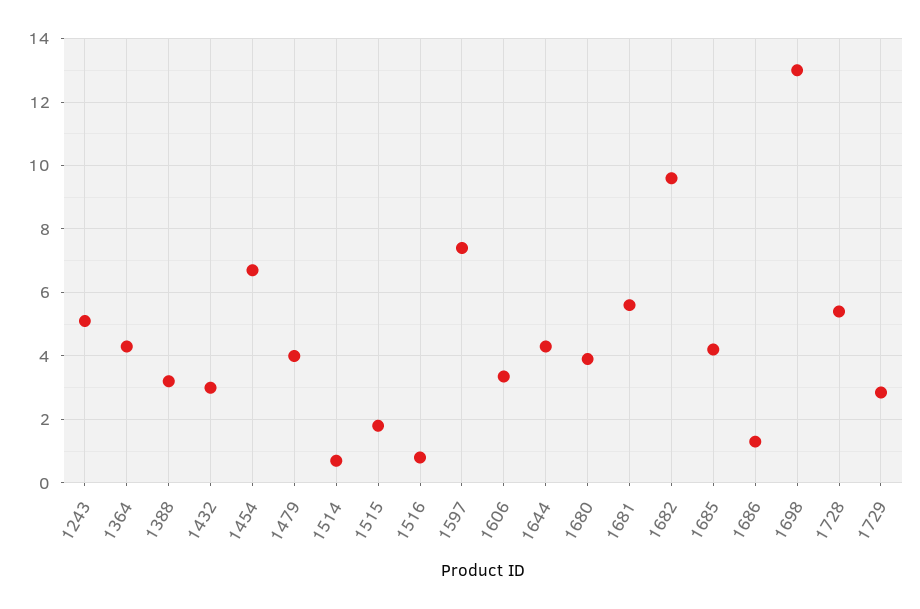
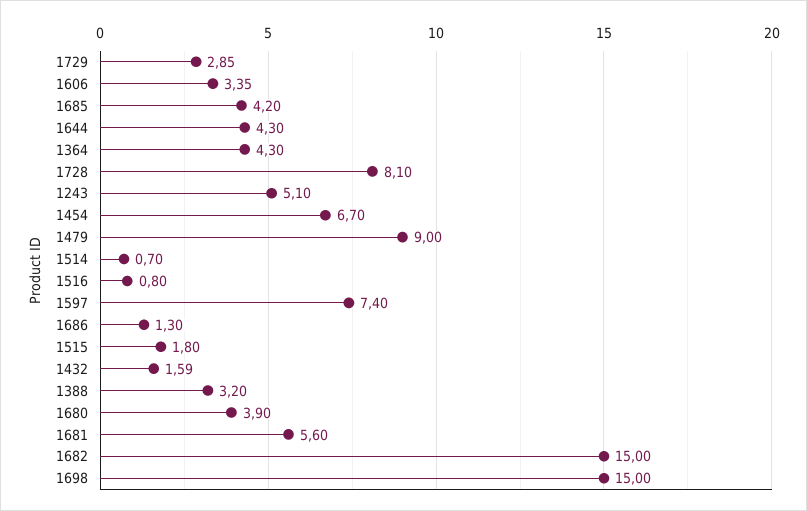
1432: 3 -> 1.59
1479: 4 -> 9
1682: 9.6 -> 15
1698: 13 -> 15
1728: 5.4 -> 8.1

